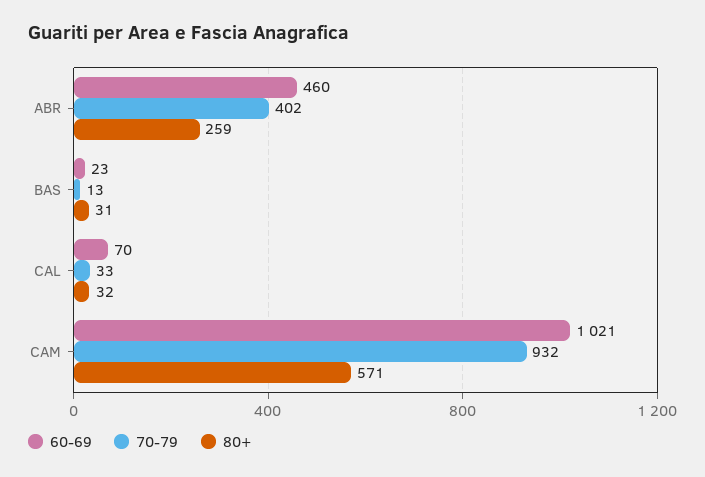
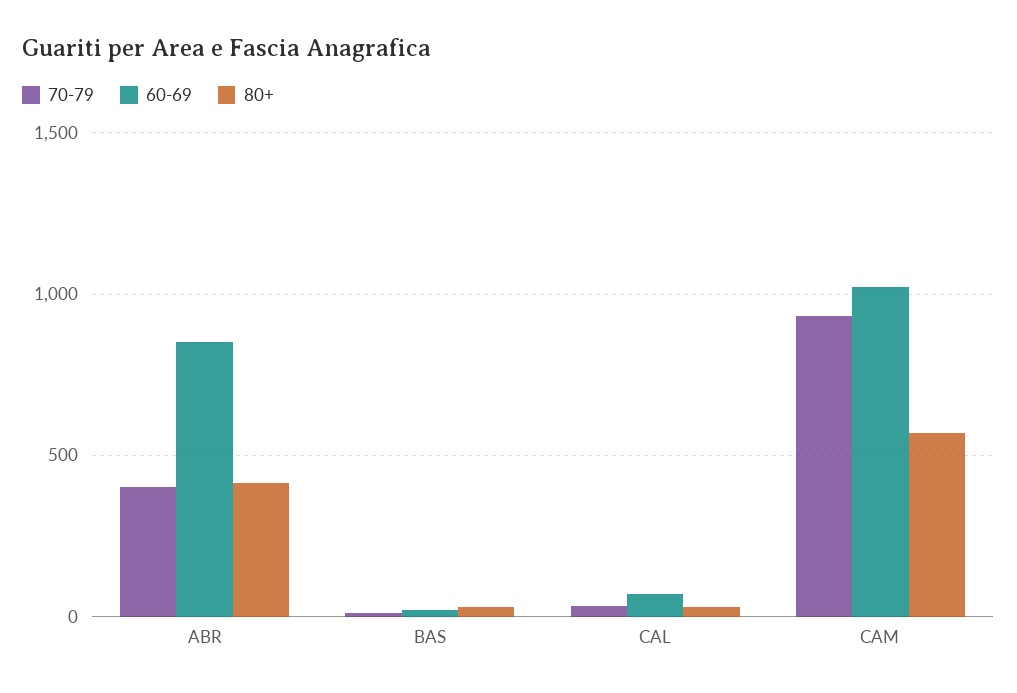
60-69, ABR: 460 -> 850
80+, ABR: 259 -> 400

